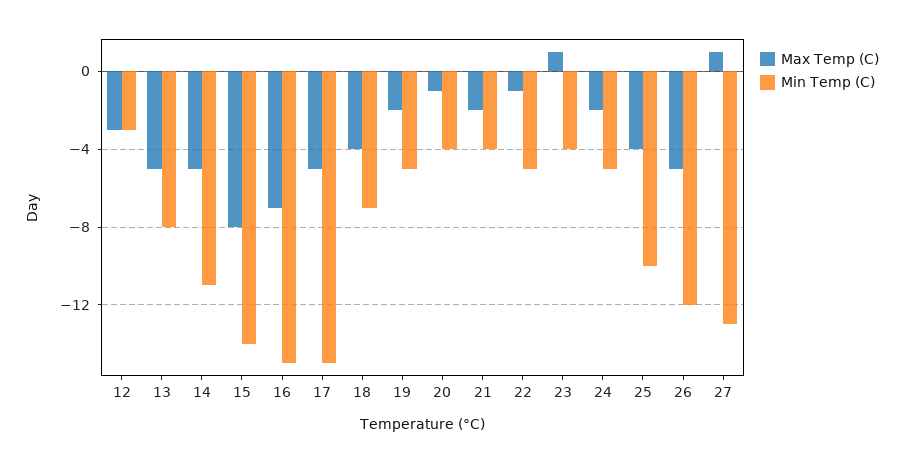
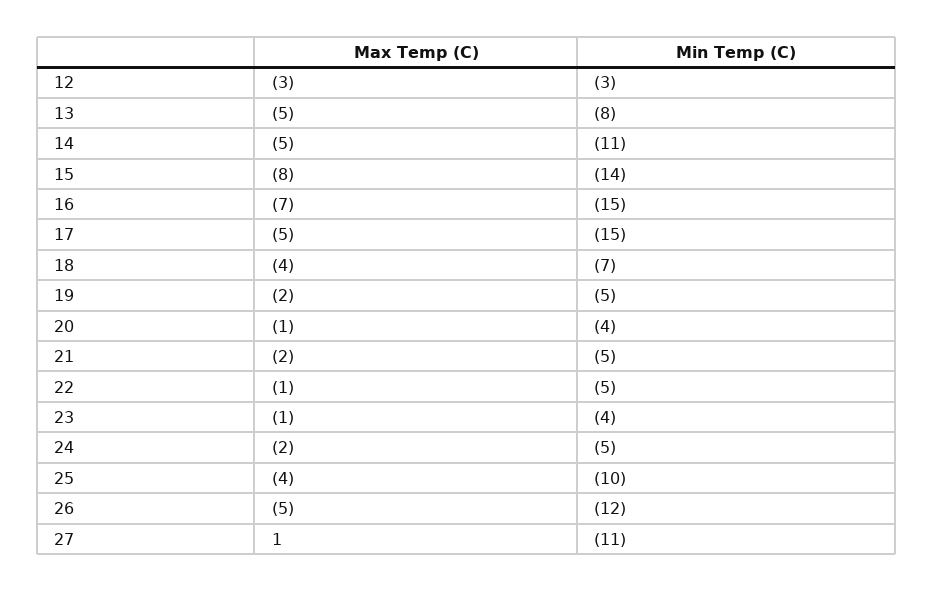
Min Temp (C), 21: -4 -> -5
Max Temp (C), 23: 1 -> -1
Min Temp (C), 27: -13 -> -11

